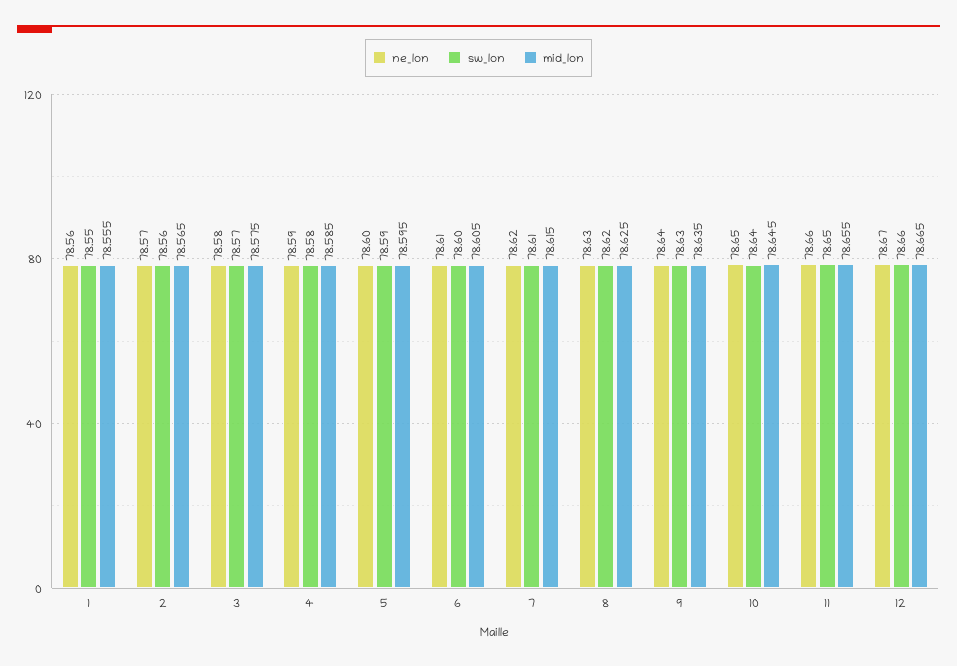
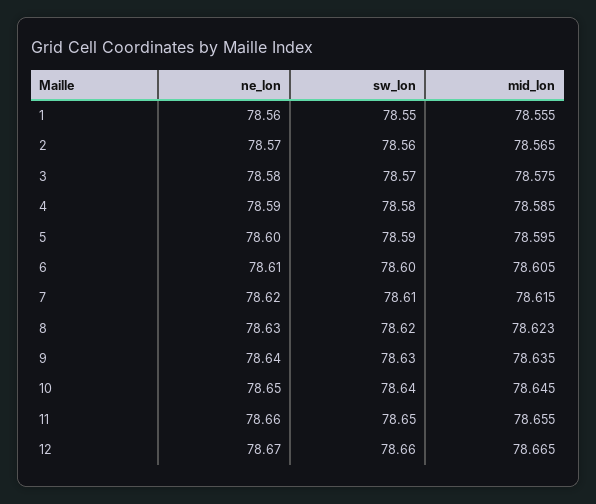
mid_lon, 8: 78.625 -> 78.623

